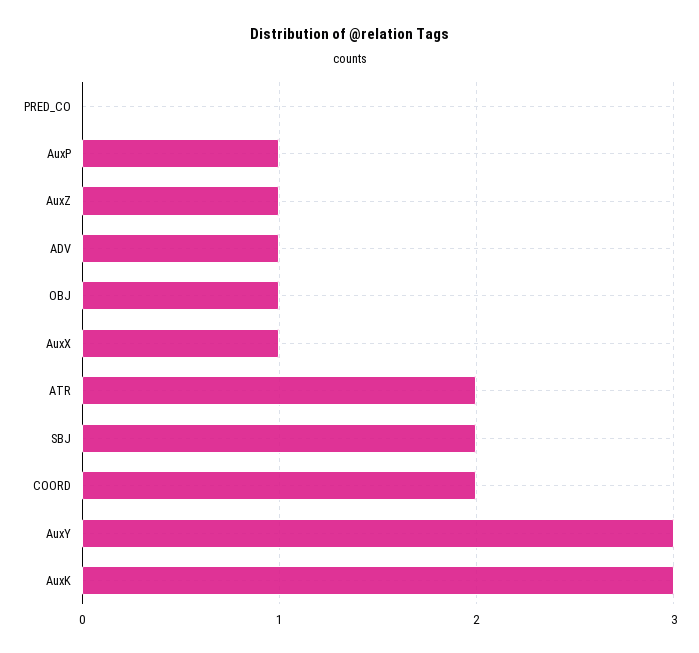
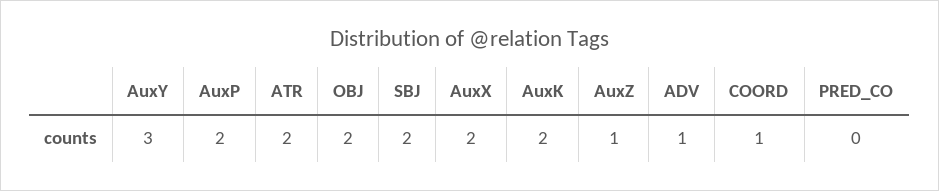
AuxP: 1 -> 2
OBJ: 1 -> 2
AuxX: 1 -> 2
COORD: 2 -> 1
AuxK: 3 -> 2

